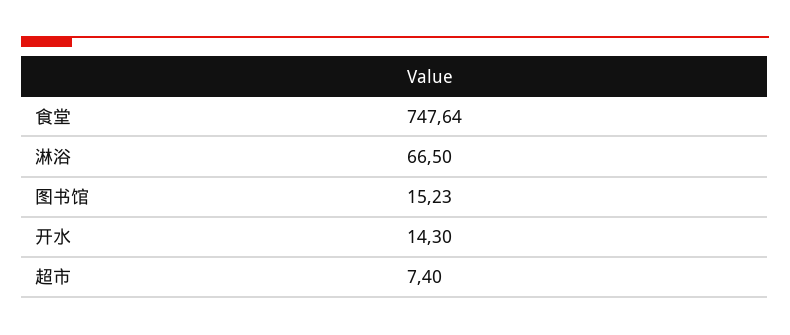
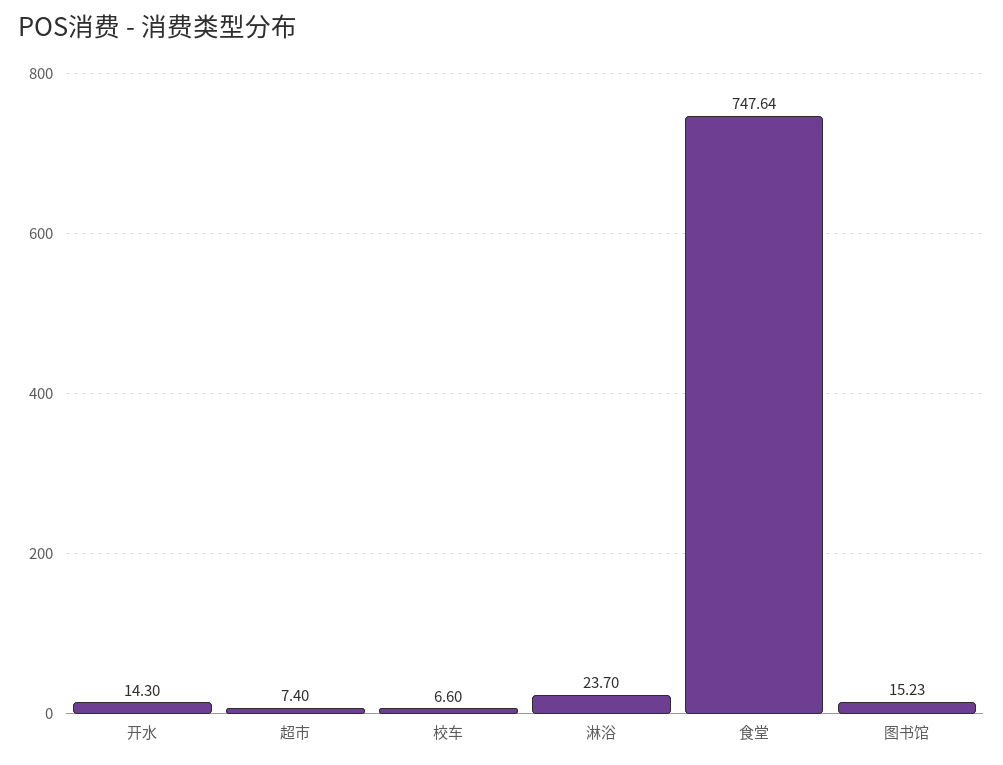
淋浴: 66.5 -> 23.7
校车: none -> 6.6

